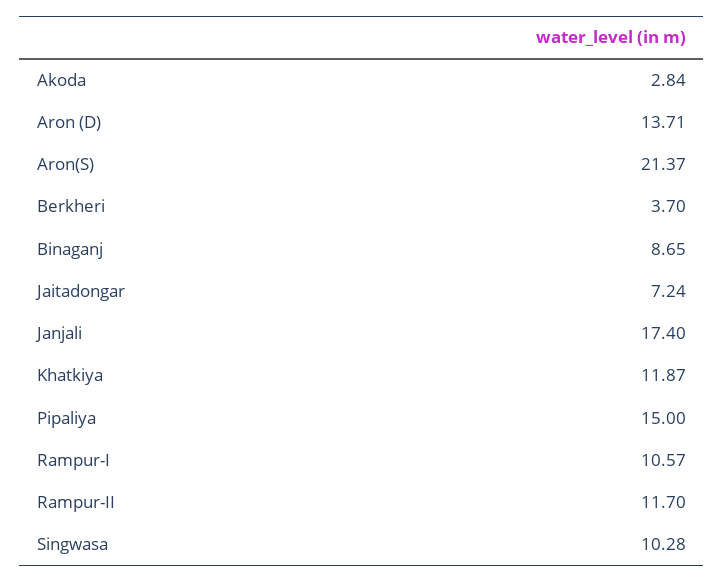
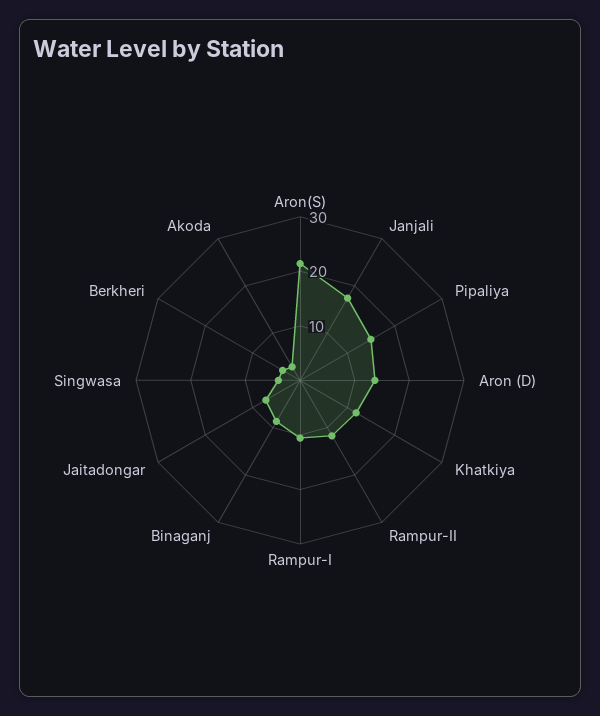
Singwasa: 10.28 -> 4

